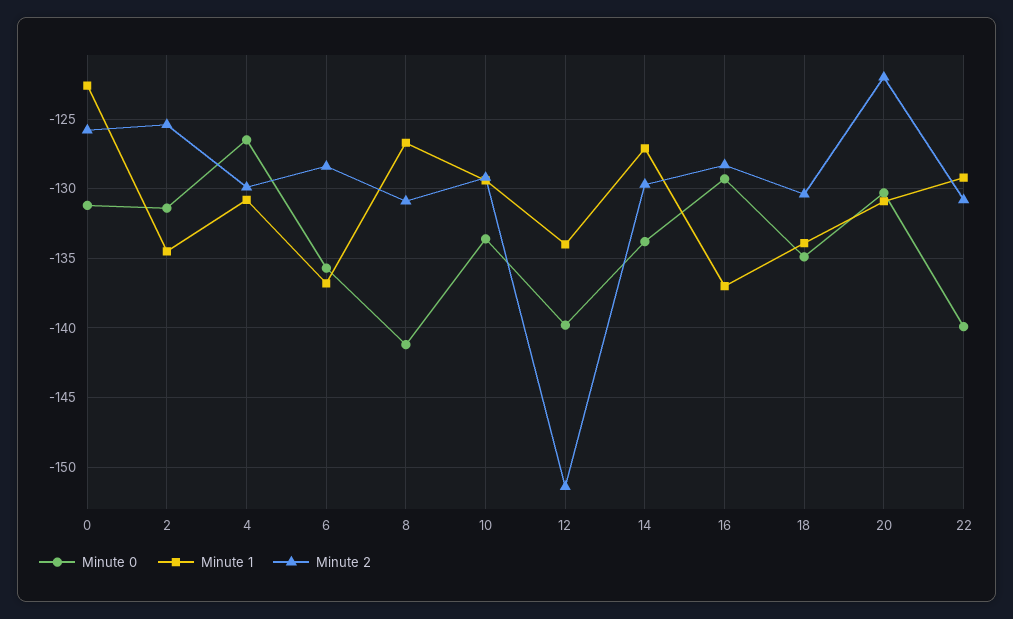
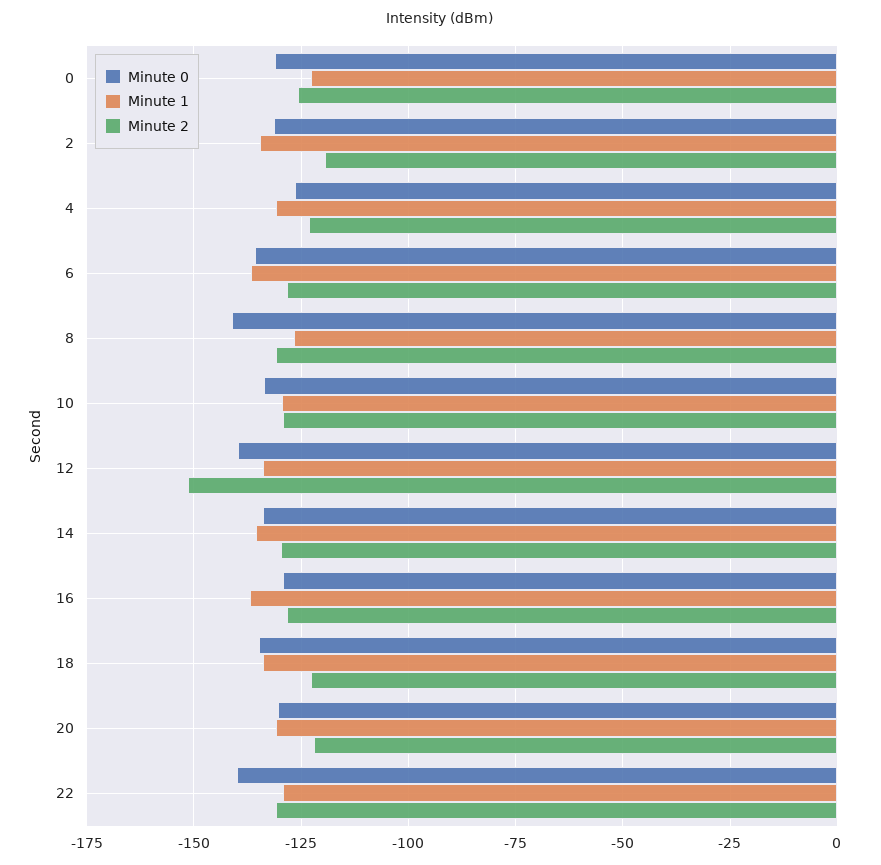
Minute 2, 2: -125.5 -> -120
Minute 2, 4: -130 -> -122.5
Minute 1, 14: -127 -> -135
Minute 2, 18: -130.5 -> -122.5

